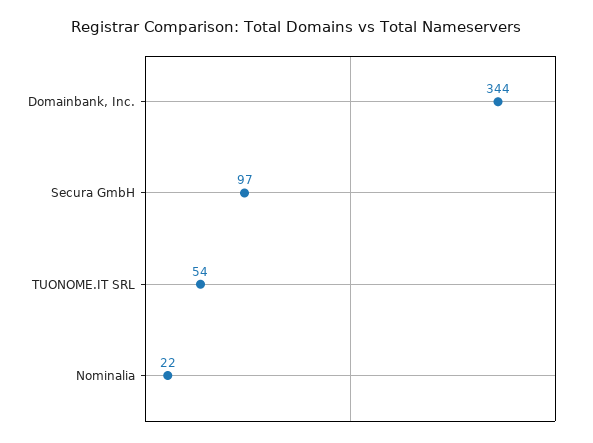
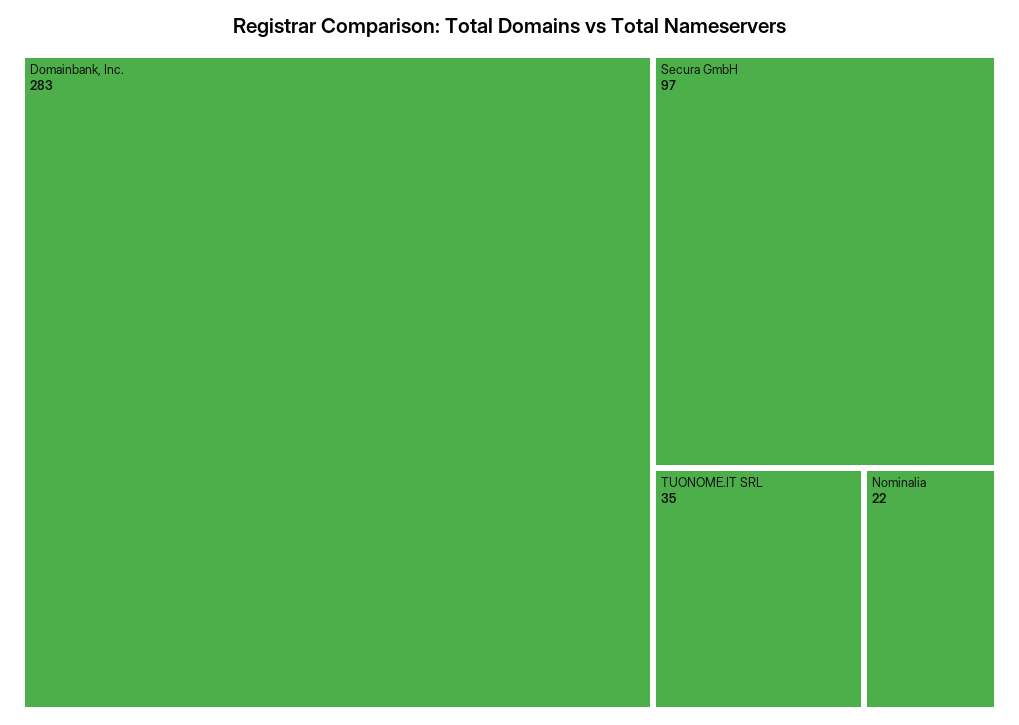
Domainbank, Inc.: 344 -> 283
TUONOME.IT SRL: 54 -> 35

